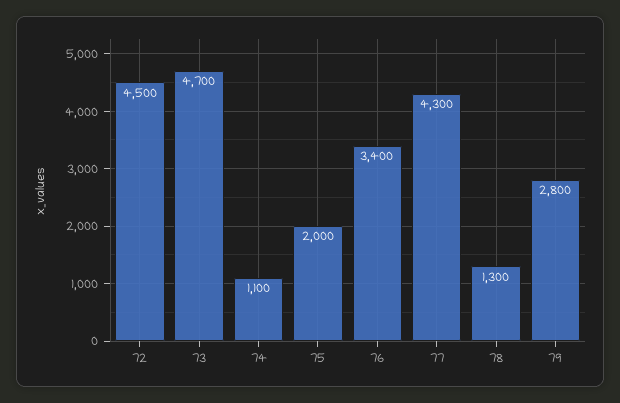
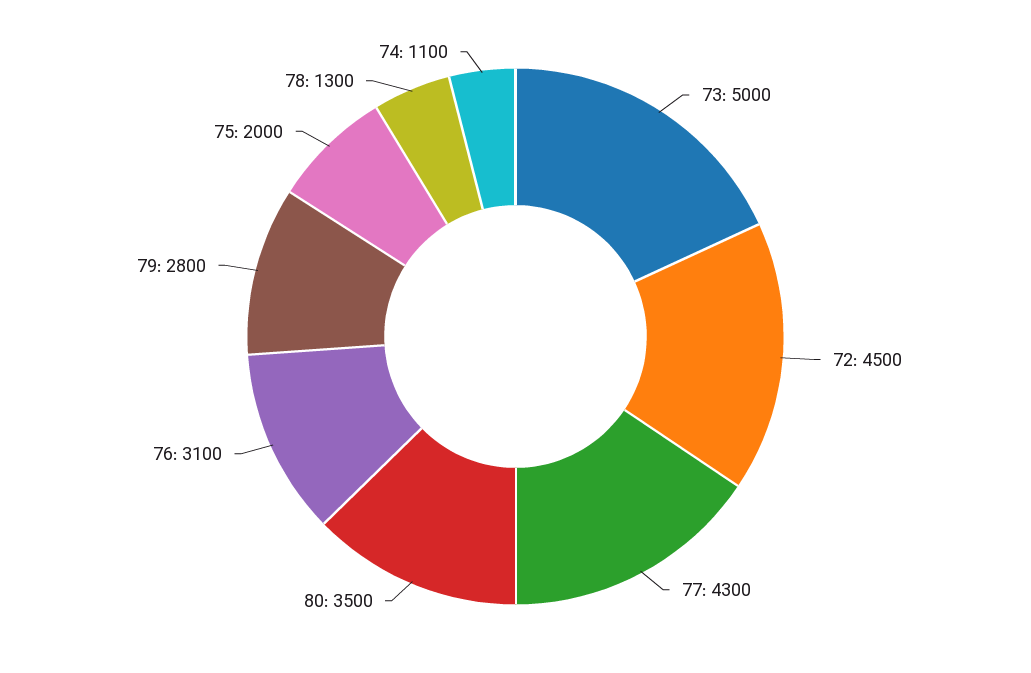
73: 4700 -> 5000
76: 3400 -> 3100
80: none -> 3500

